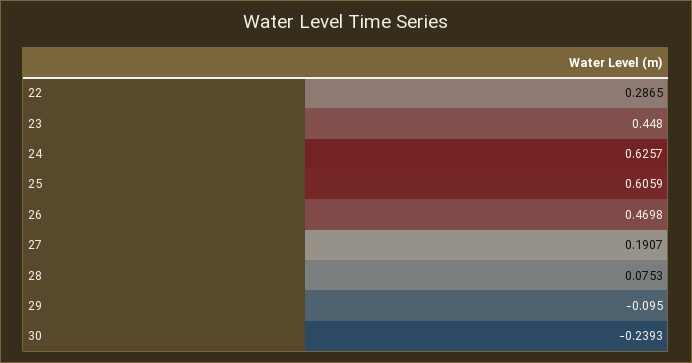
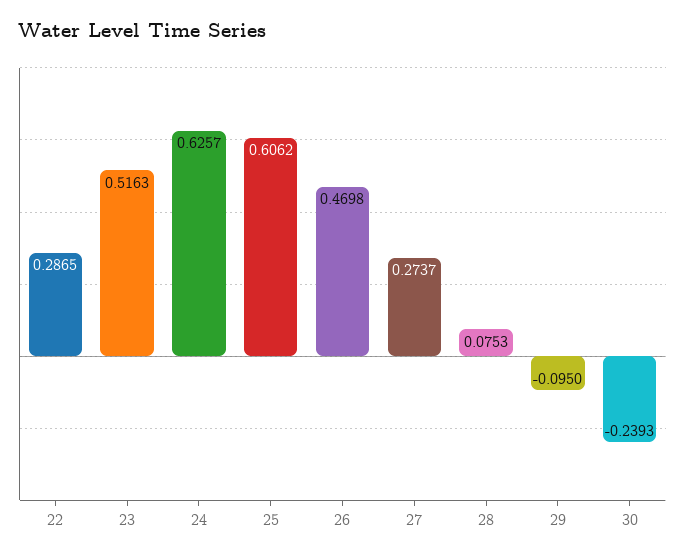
23: 0.448 -> 0.5163
25: 0.6059 -> 0.6062
27: 0.1907 -> 0.2737

